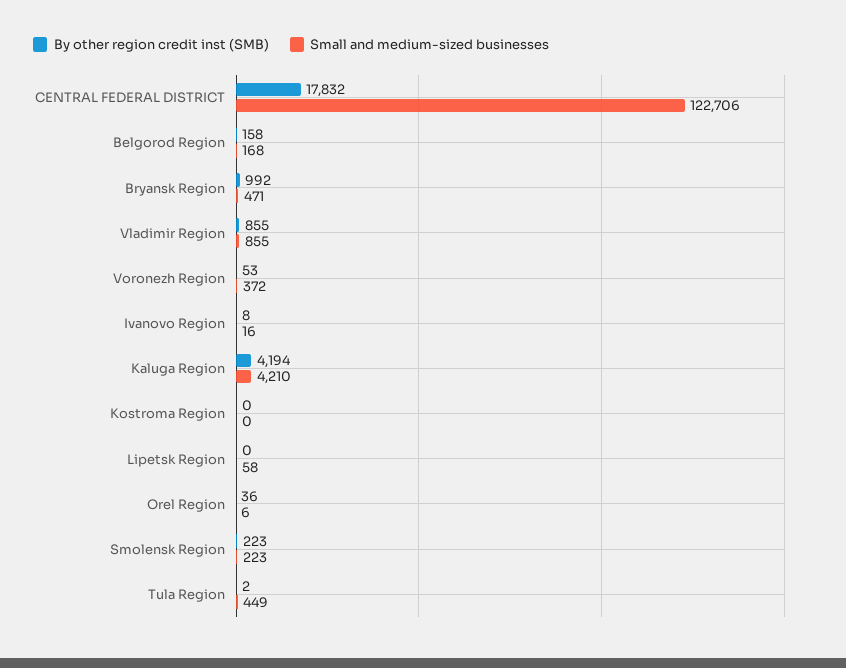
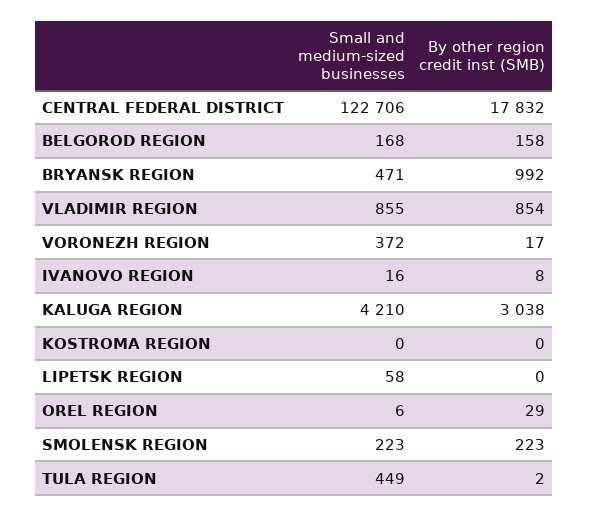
By other region credit inst (SMB), Vladimir Region: 855 -> 854
By other region credit inst (SMB), Voronezh Region: 53 -> 17
By other region credit inst (SMB), Kaluga Region: 4194 -> 3038
By other region credit inst (SMB), Orel Region: 36 -> 29

